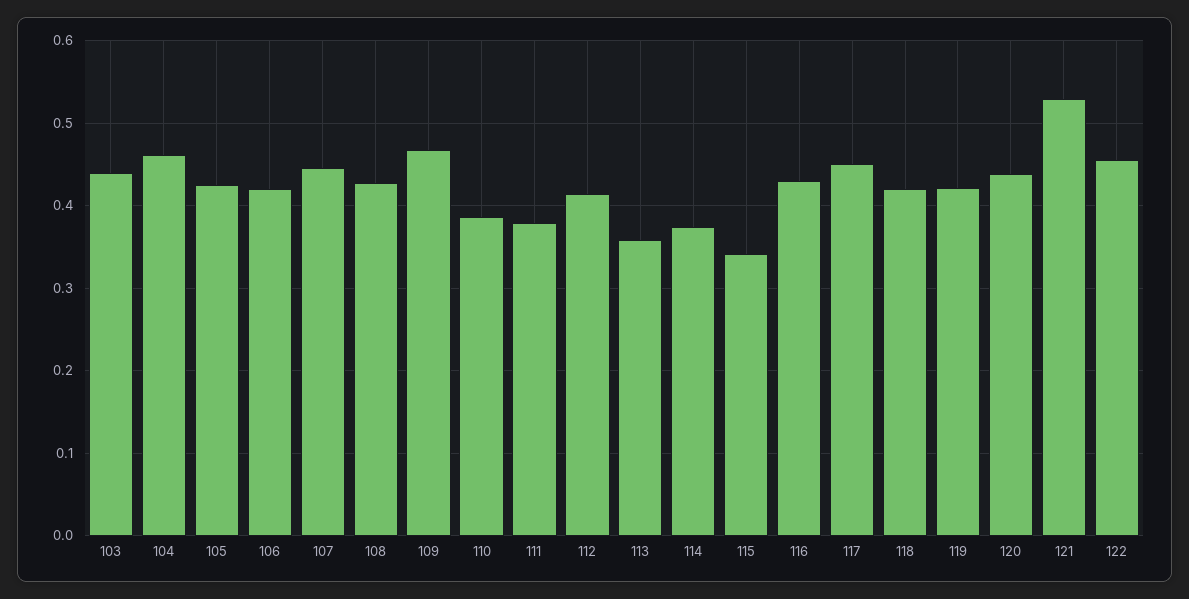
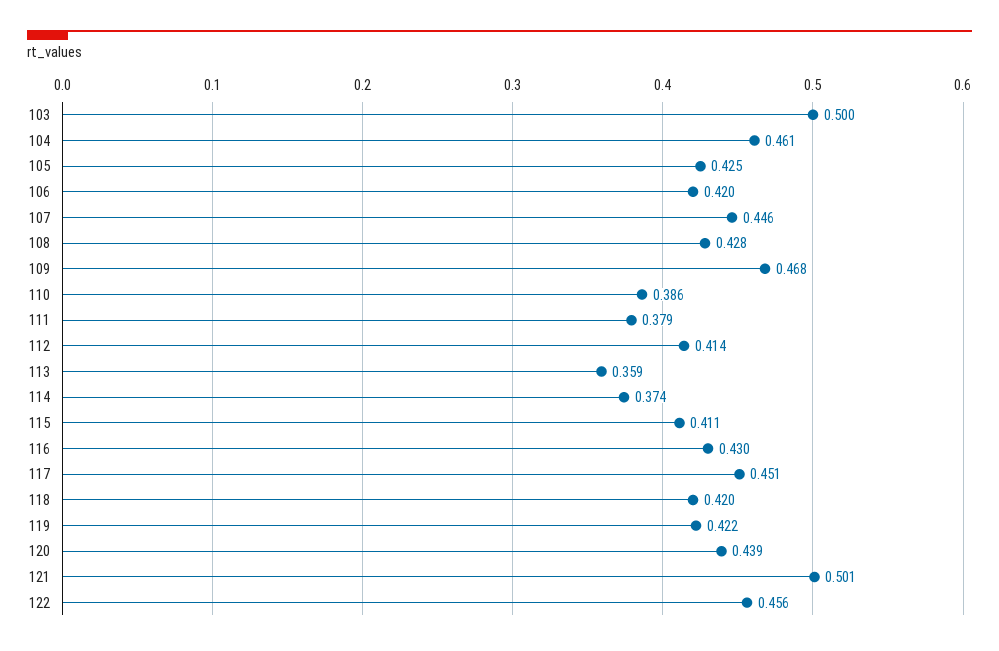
103: 0.44 -> 0.5
115: 0.34 -> 0.411
121: 0.53 -> 0.501

